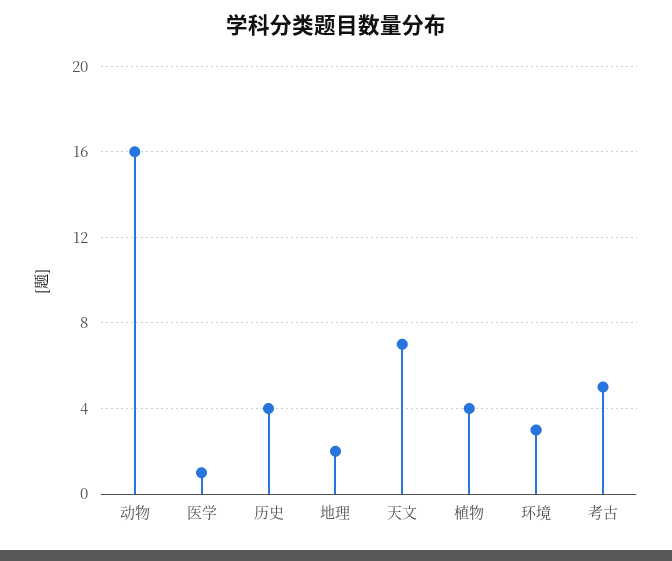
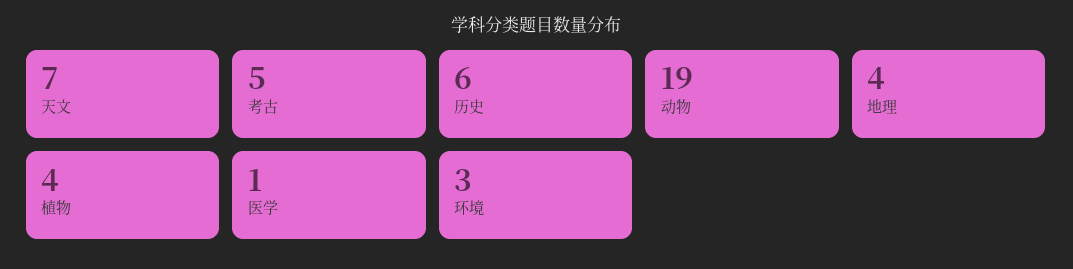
动物: 16 -> 19
历史: 4 -> 6
地理: 2 -> 4

